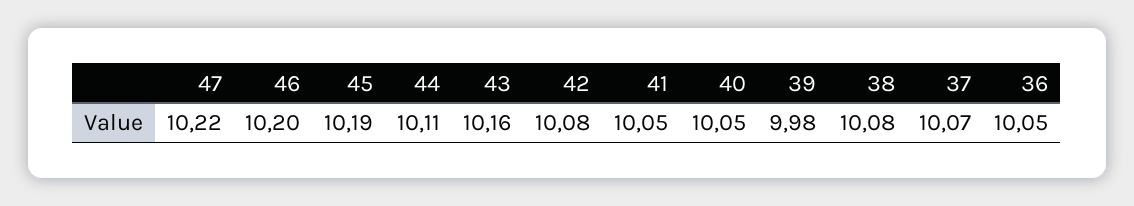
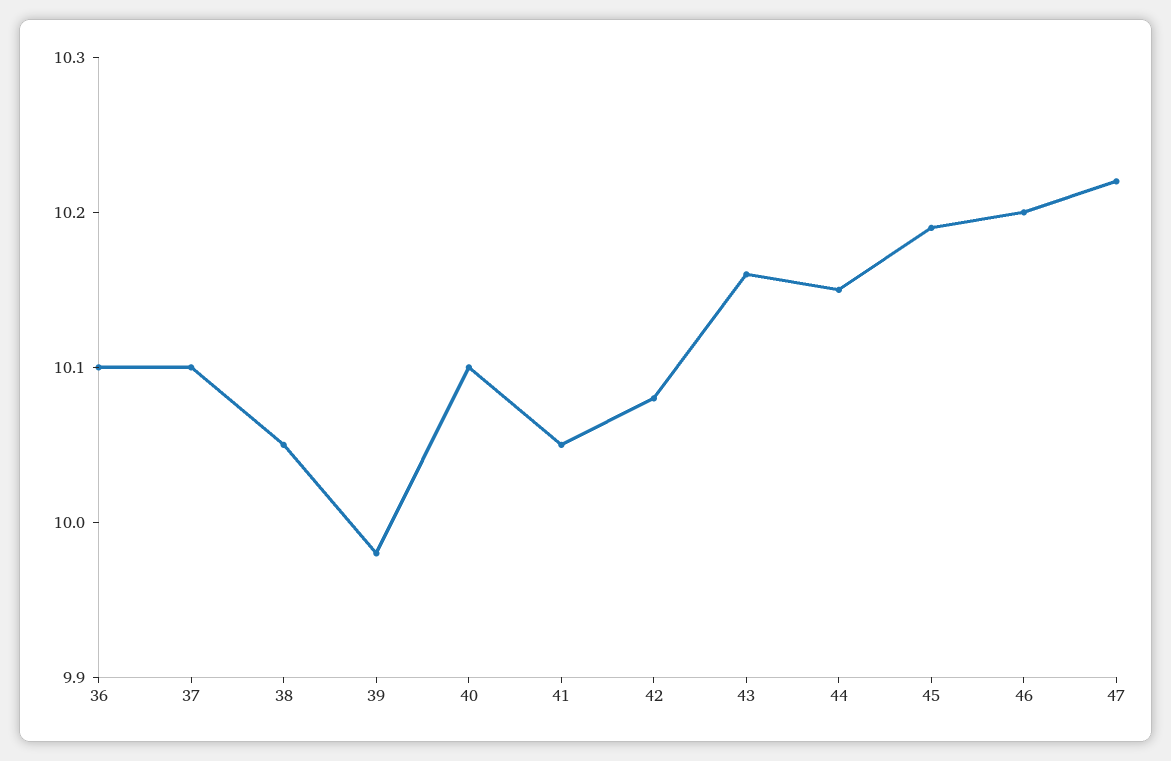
44: 10.11 -> 10.15
40: 10.05 -> 10.1
38: 10.08 -> 10.05
37: 10.07 -> 10.1
36: 10.05 -> 10.1

